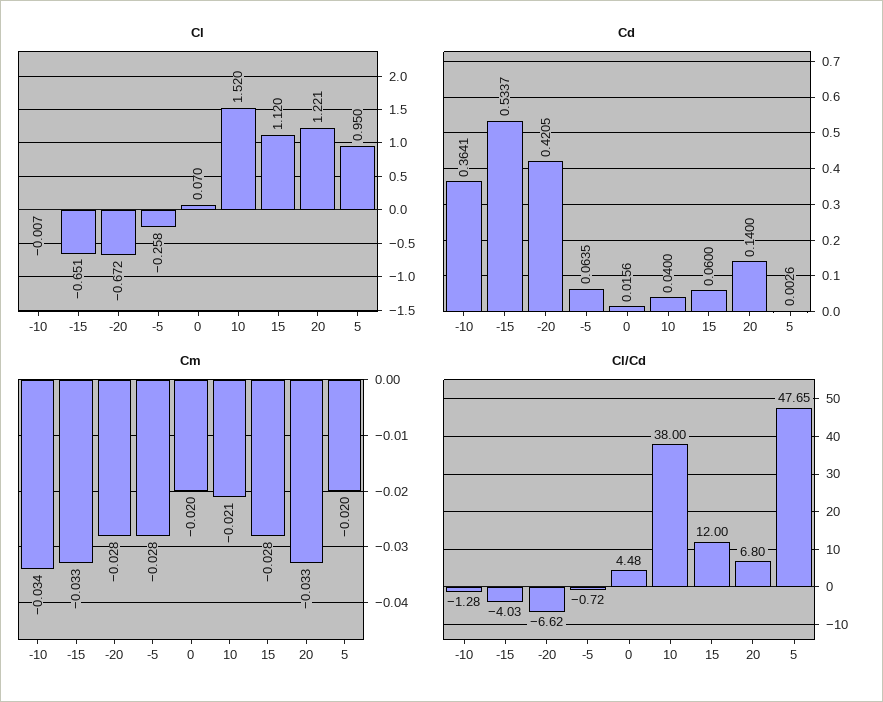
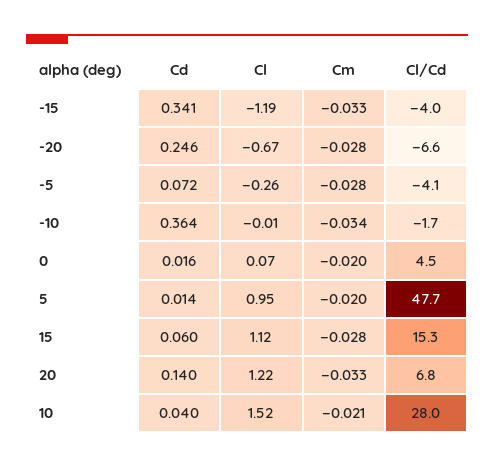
Cl, -15: -0.651 -> -1.19
Cd, -15: 0.5337 -> 0.341
Cd, -20: 0.4205 -> 0.246
Cd, -5: 0.0635 -> 0.072
Cd, 5: 0.0026 -> 0.014
Cl/Cd, -10: -1.28 -> -1.7
Cl/Cd, -5: -0.72 -> -4.1
Cl/Cd, 10: 38 -> 28
Cl/Cd, 15: 12 -> 15.3

